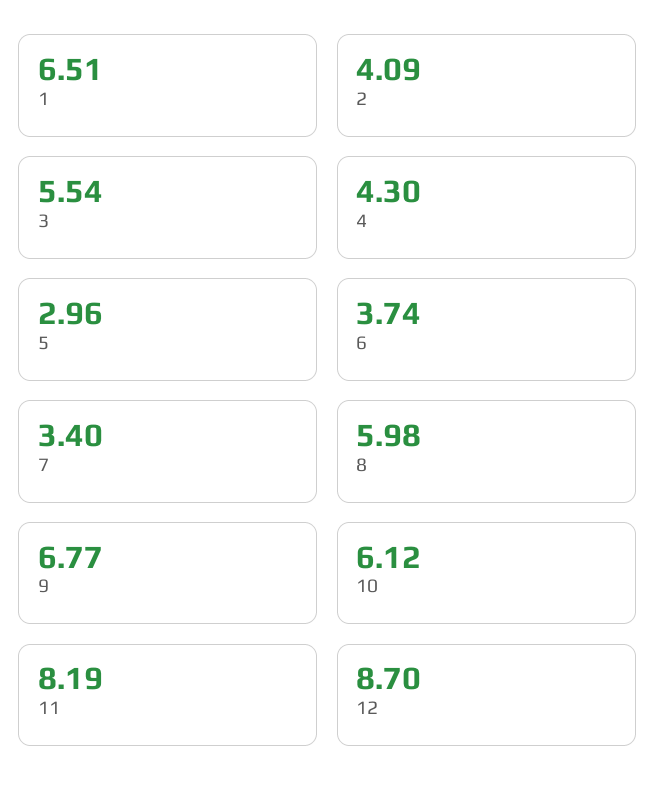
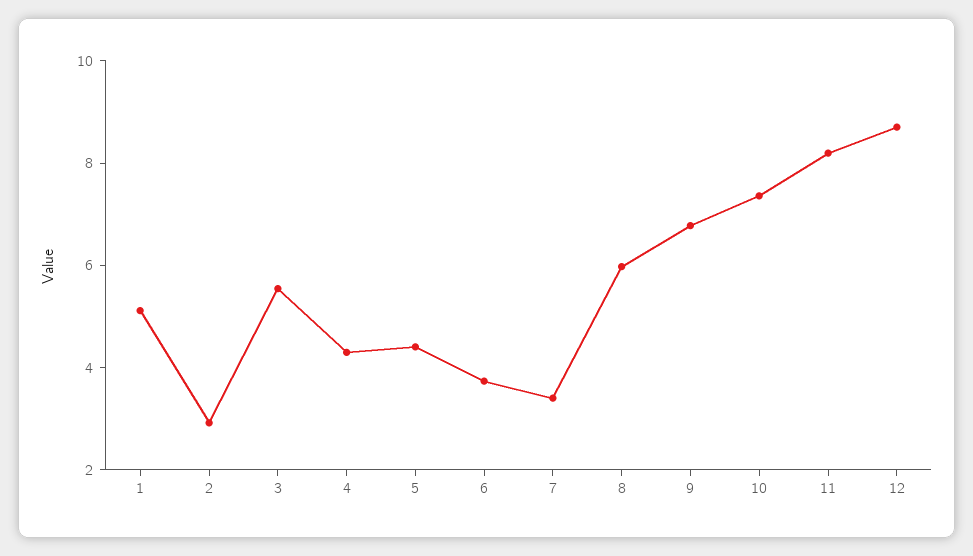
1: 6.51 -> 5
2: 4.09 -> 3
5: 2.96 -> 4.5
10: 6.12 -> 7.5

